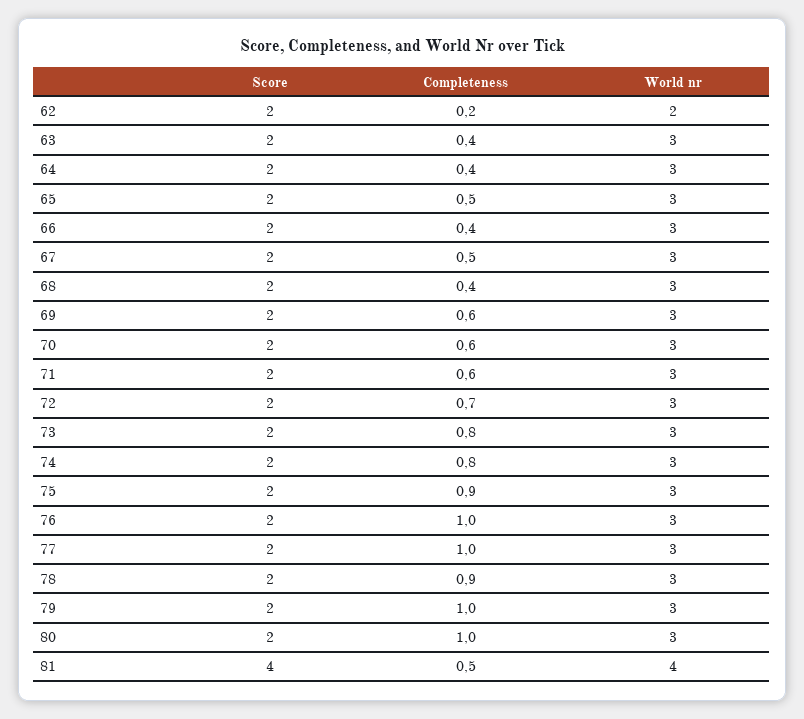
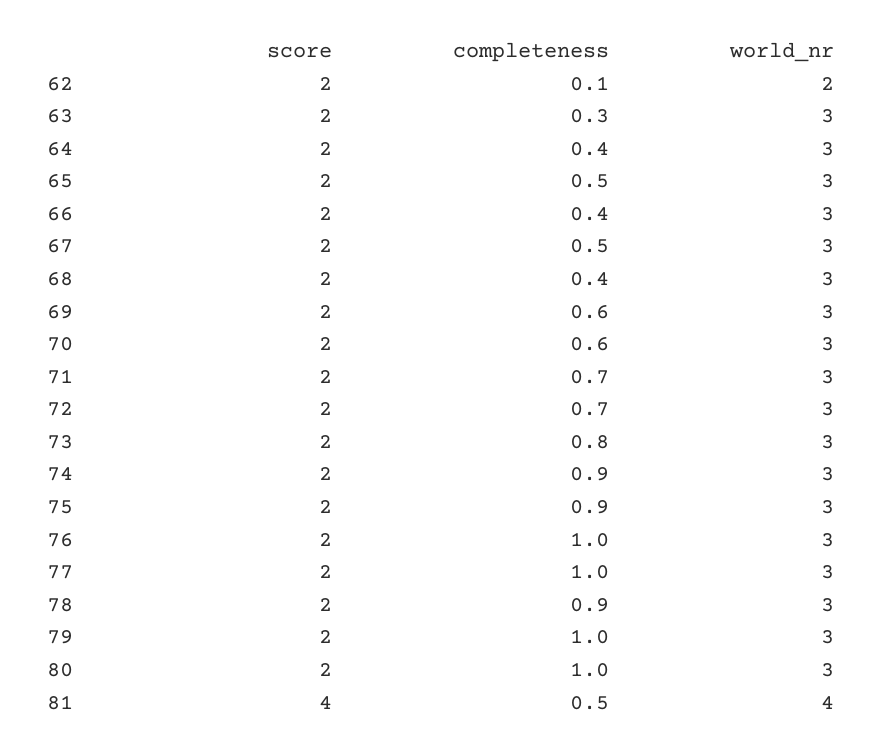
Completeness, 62: 0.2 -> 0.1
Completeness, 63: 0.4 -> 0.3
Completeness, 71: 0.6 -> 0.7
Completeness, 74: 0.8 -> 0.9

